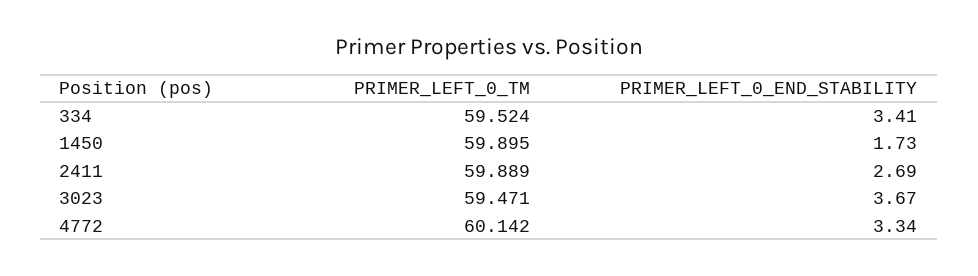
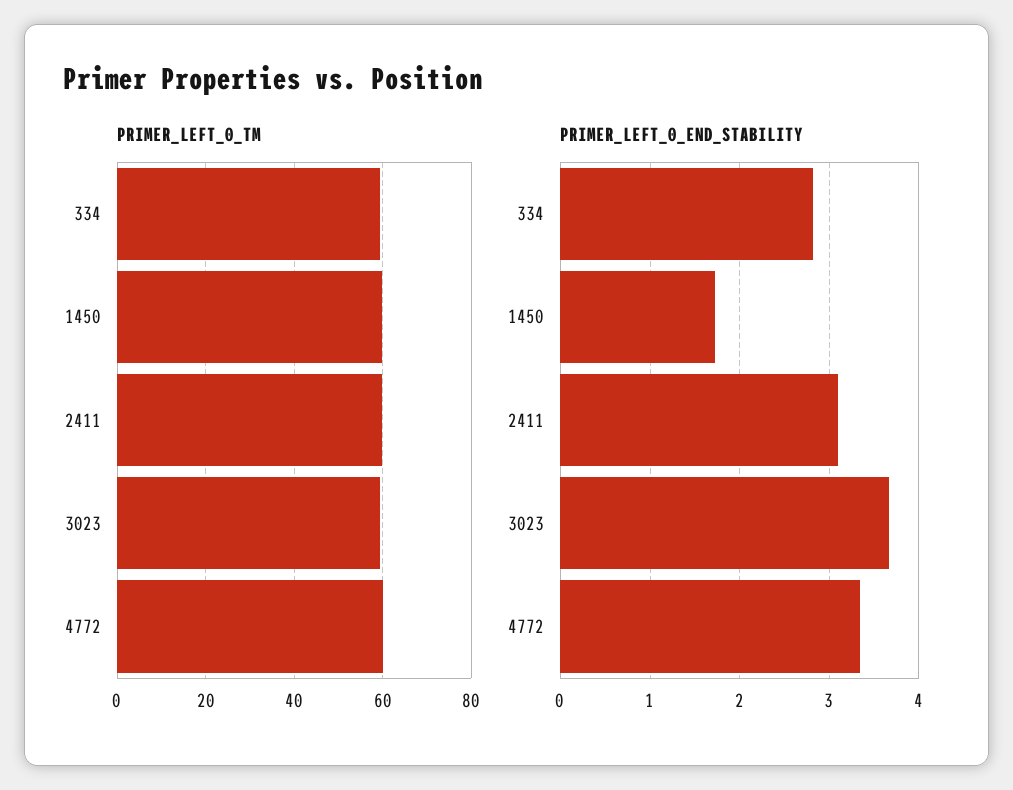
PRIMER_LEFT_0_END_STABILITY, 334: 3.41 -> 2.8
PRIMER_LEFT_0_END_STABILITY, 2411: 2.69 -> 3.1

